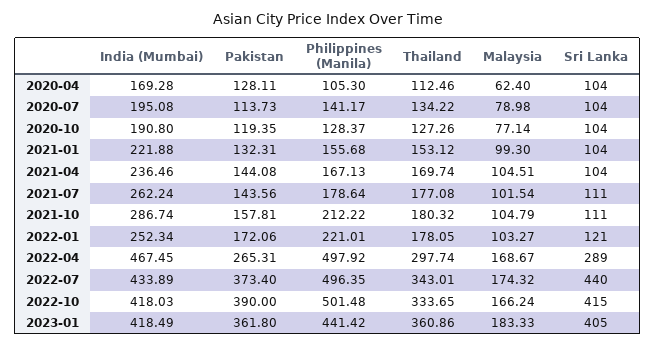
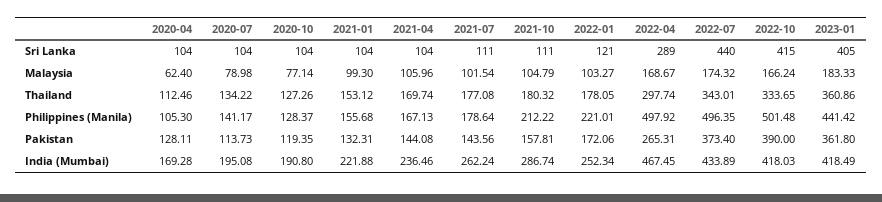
Malaysia, 2021-04: 104.51 -> 105.96

